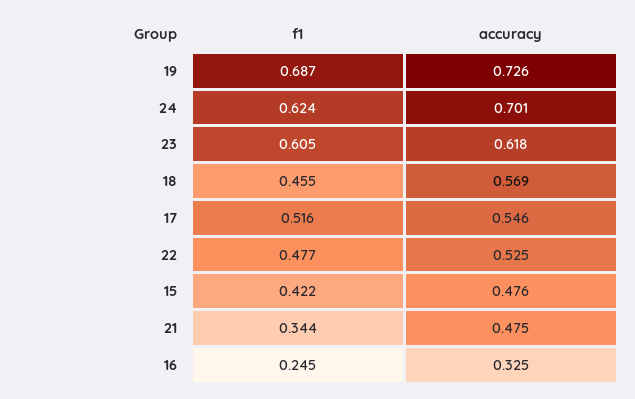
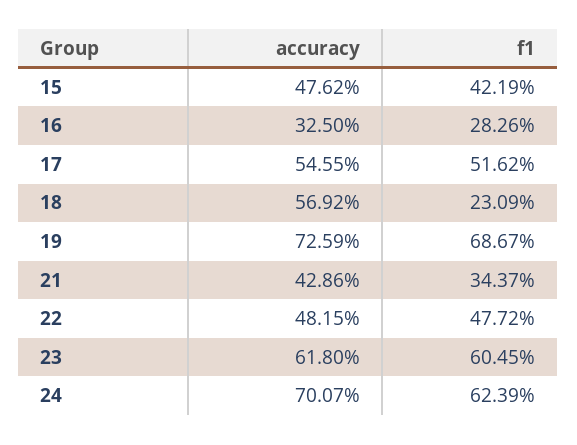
f1, 18: 0.455 -> 0.2309
accuracy, 22: 0.525 -> 0.4815
accuracy, 21: 0.475 -> 0.4286
f1, 16: 0.245 -> 0.2826

